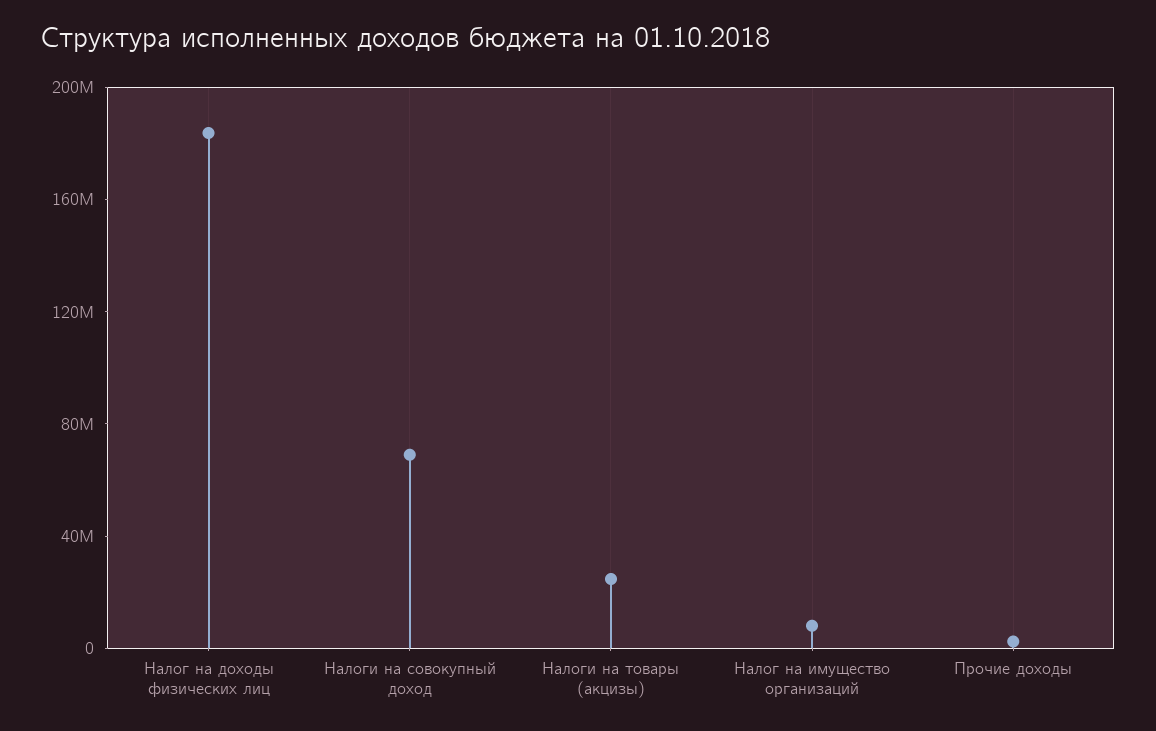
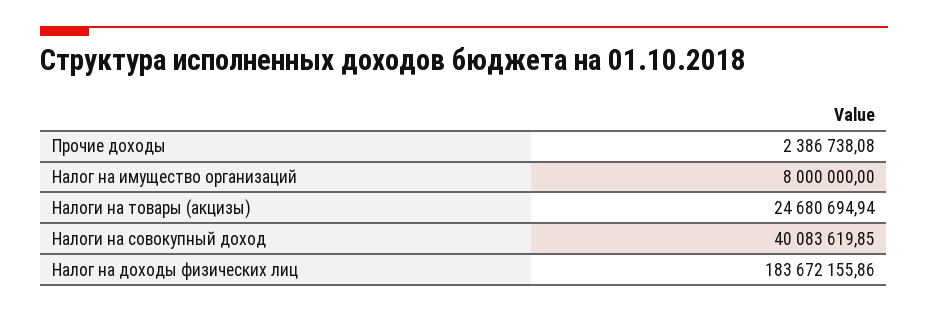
Налоги на совокупный доход: 70000000 -> 40083619.85

